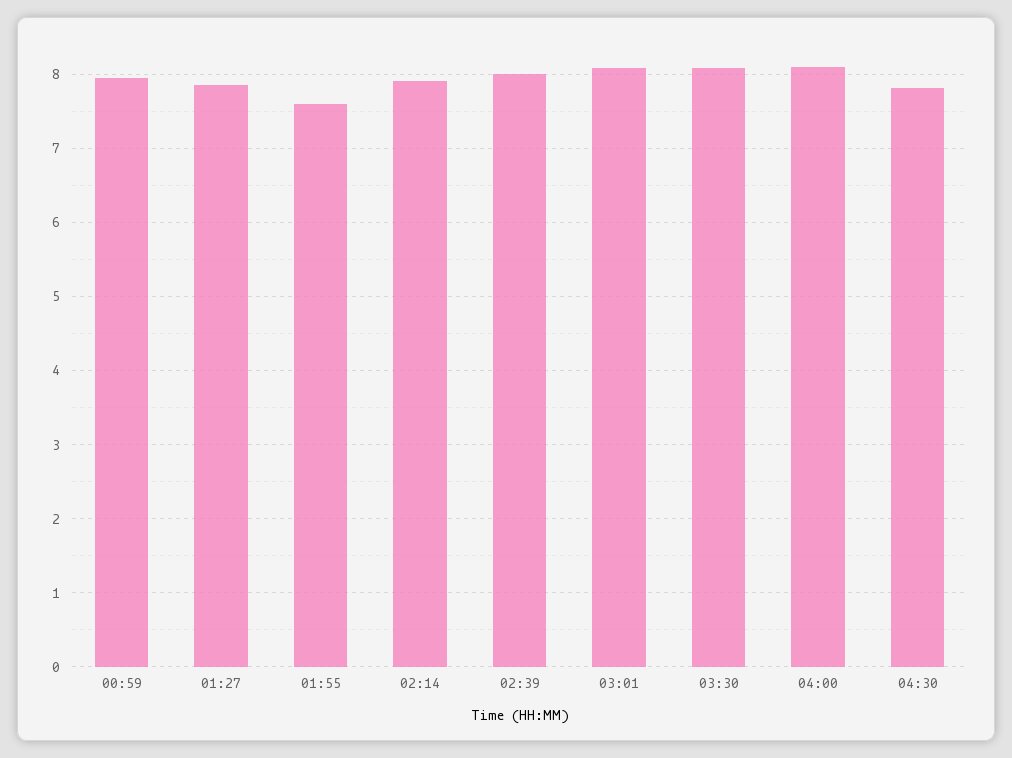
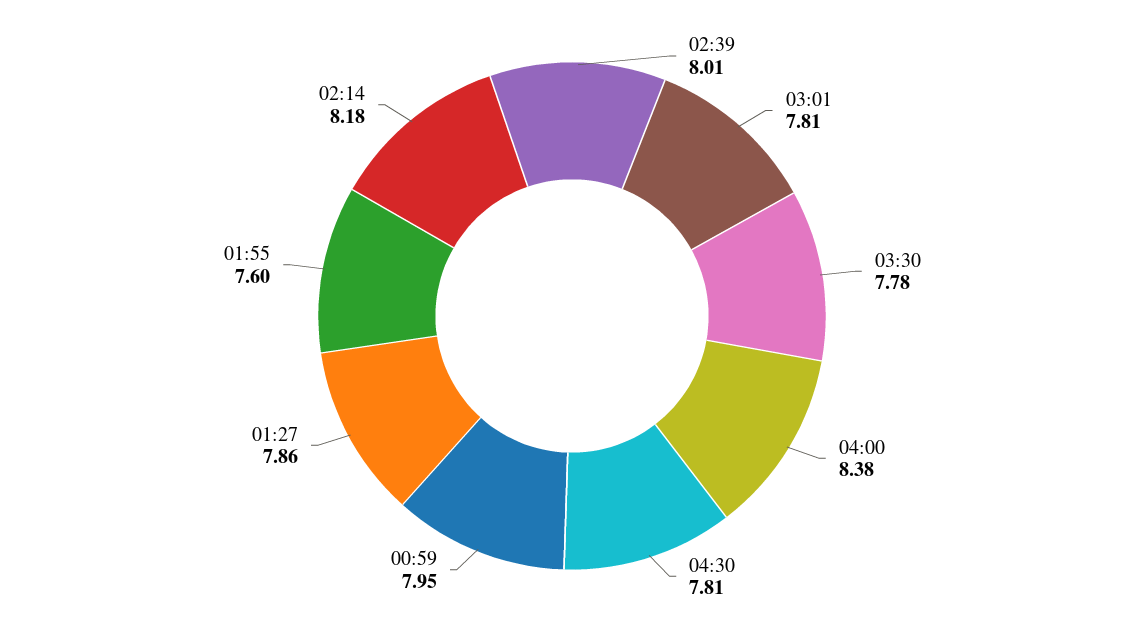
02:14: 7.9 -> 8.18
03:01: 8.1 -> 7.81
03:30: 8.1 -> 7.78
04:00: 8.1 -> 8.38

